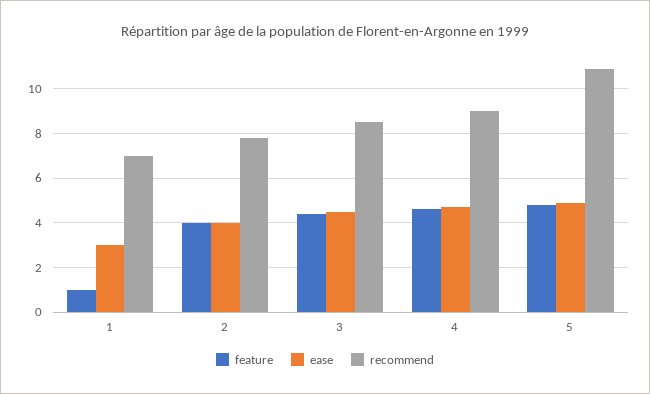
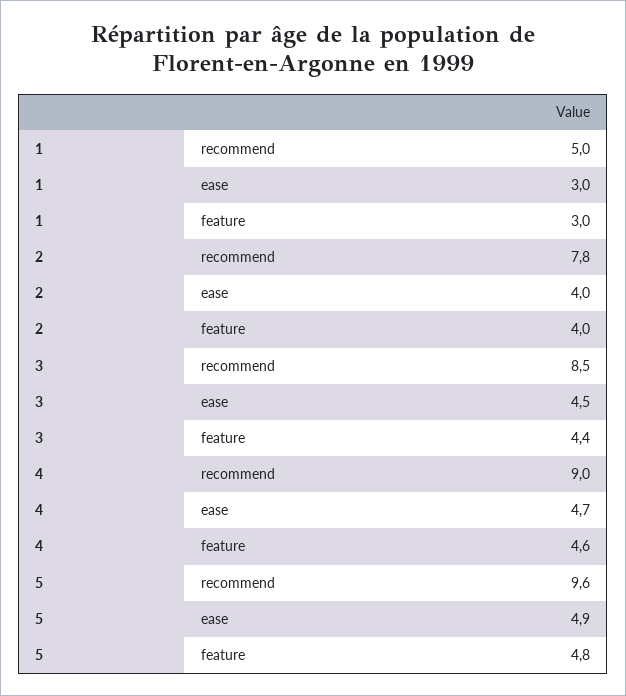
feature, 1: 1 -> 3
recommend, 1: 7 -> 5
recommend, 5: 11 -> 9.6

